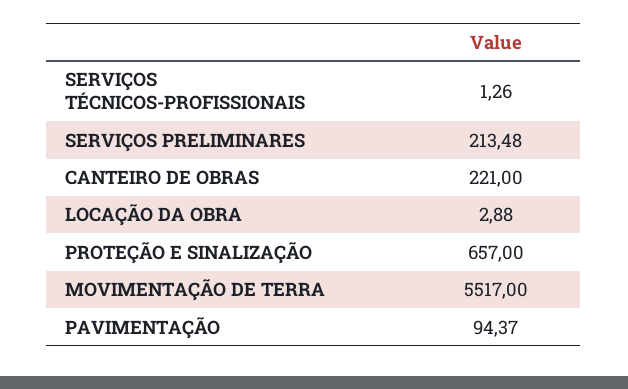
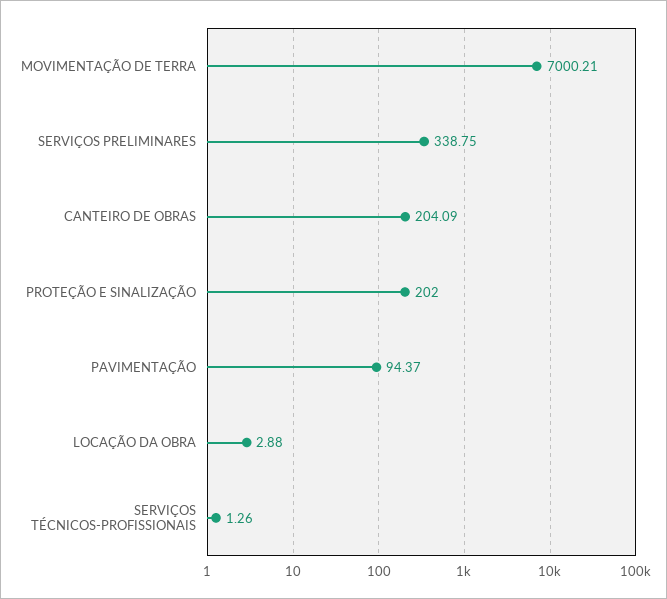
SERVIÇOS PRELIMINARES: 213.48 -> 338.75
CANTEIRO DE OBRAS: 221 -> 204.09
PROTEÇÃO E SINALIZAÇÃO: 657 -> 202
MOVIMENTAÇÃO DE TERRA: 5517 -> 7000.21

